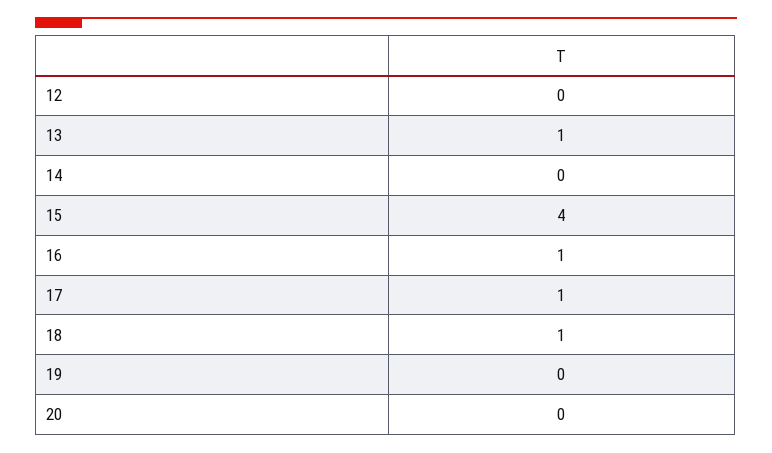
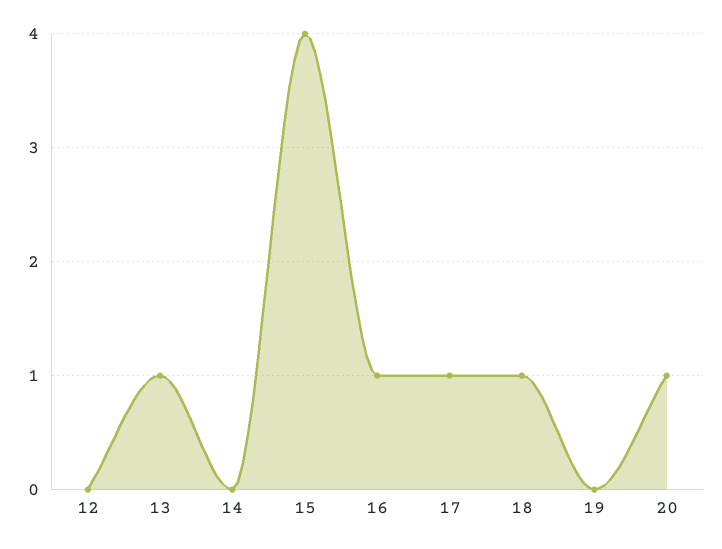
20: 0 -> 1

